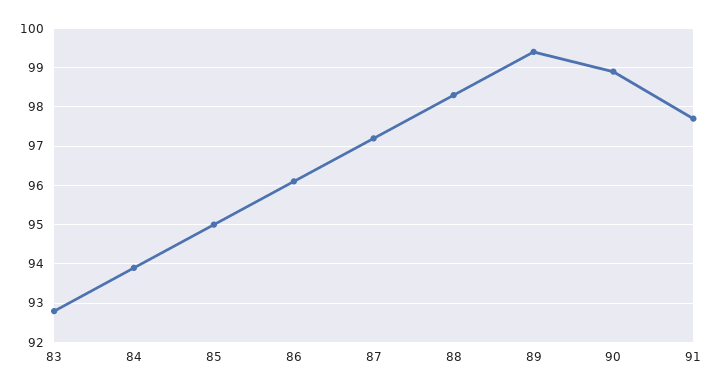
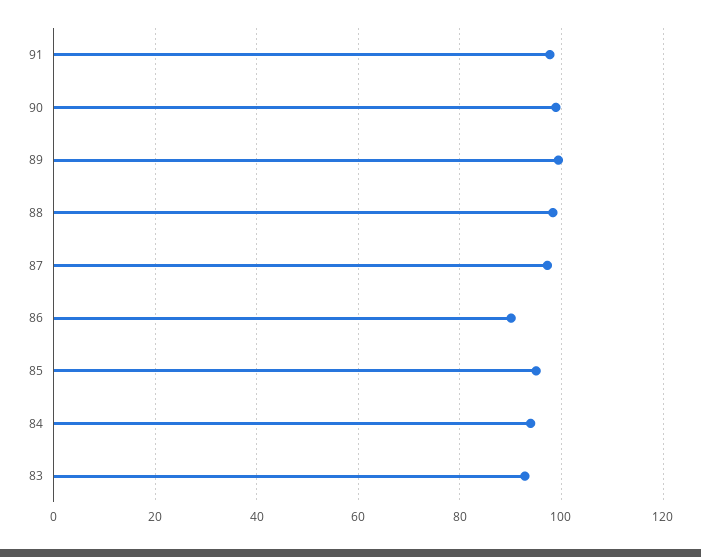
86: 96 -> 90

